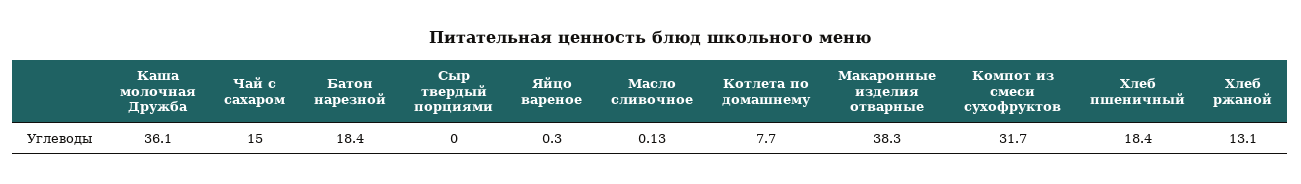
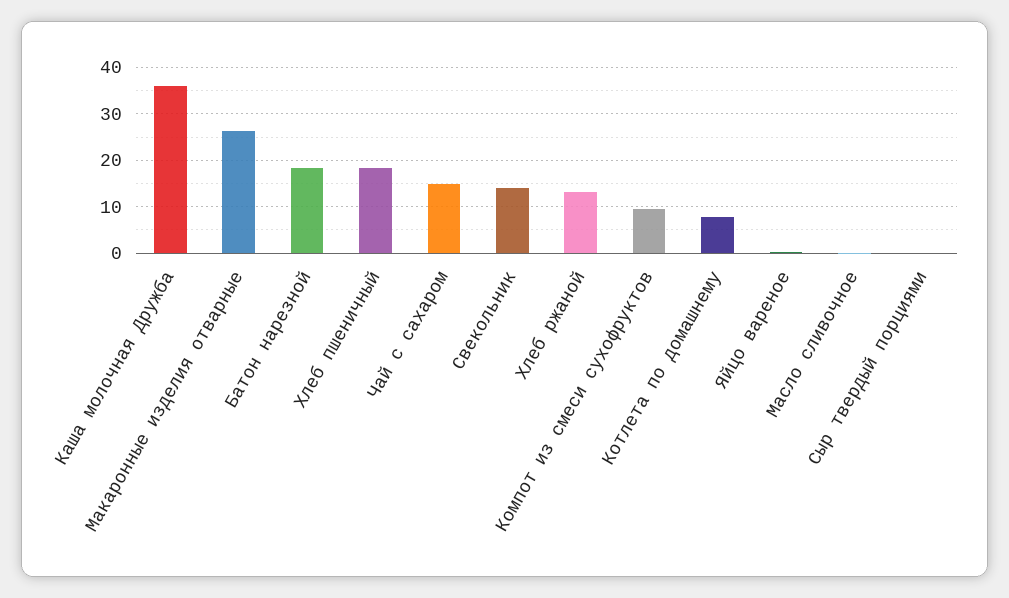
Макаронные изделия отварные: 38.3 -> 26
Компот из смеси сухофруктов: 31.7 -> 10
Свекольник: none -> 14

